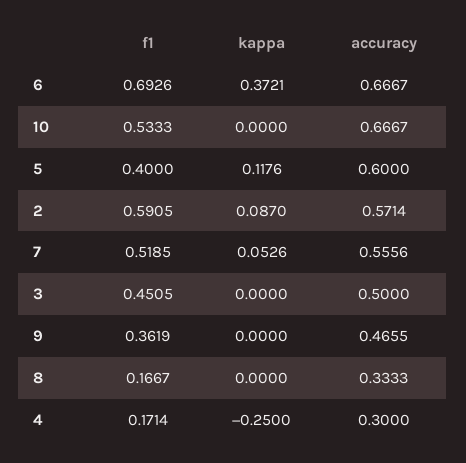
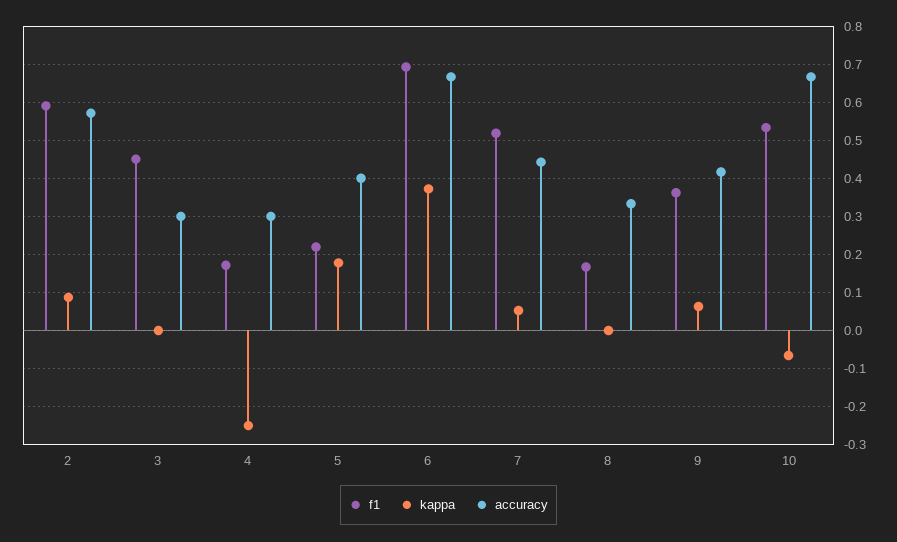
kappa, 10: 0 -> -0.06
f1, 5: 0.4 -> 0.22
kappa, 5: 0.1176 -> 0.18
accuracy, 5: 0.6 -> 0.4
accuracy, 7: 0.5556 -> 0.44
accuracy, 3: 0.5 -> 0.3
kappa, 9: 0 -> 0.06
accuracy, 9: 0.4655 -> 0.42

